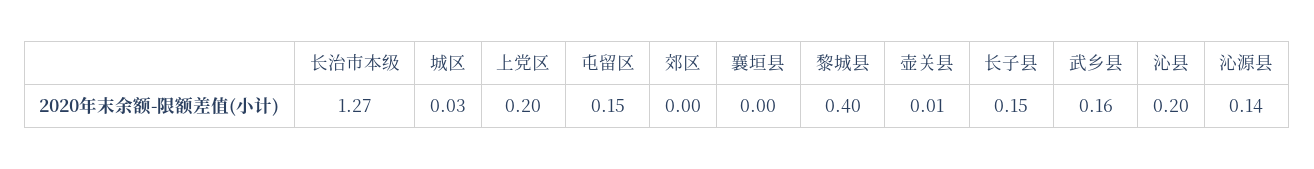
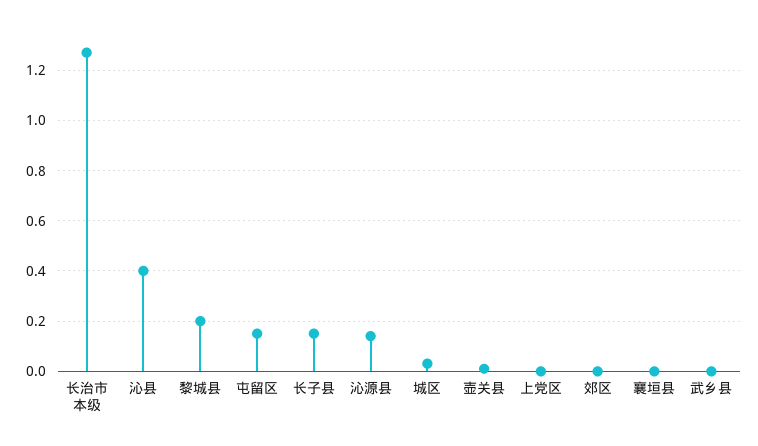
上党区: 0.2 -> 0
黎城县: 0.4 -> 0.2
武乡县: 0.16 -> 0
沁县: 0.2 -> 0.4

